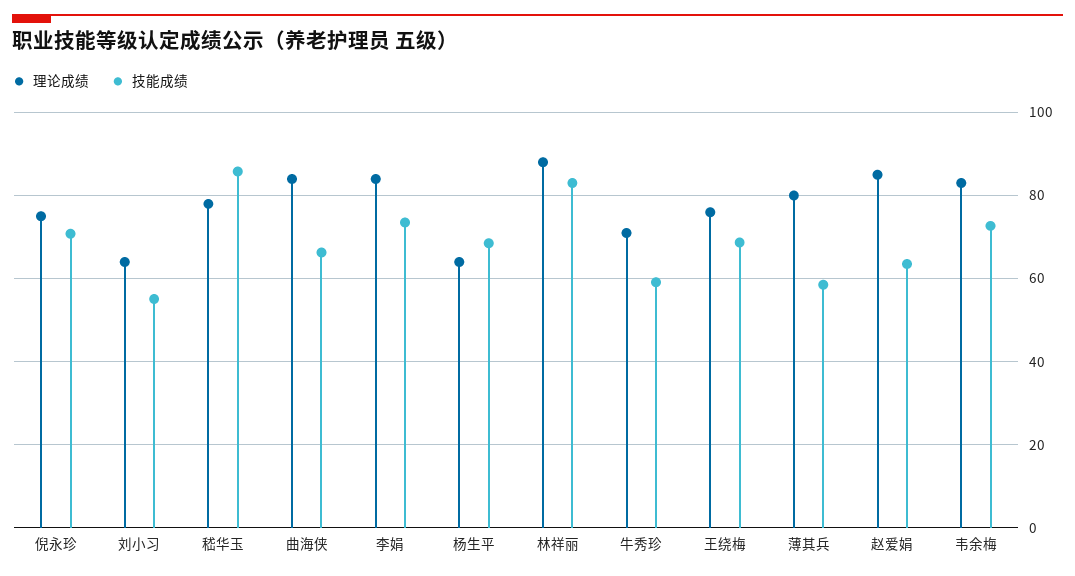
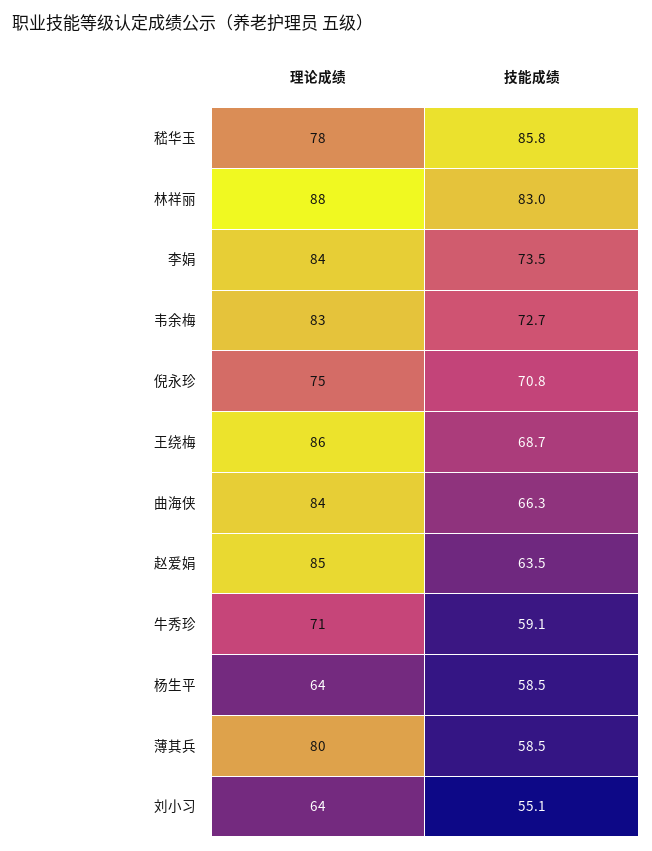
技能成绩, 杨生平: 68 -> 58.5
理论成绩, 王绕梅: 76 -> 86

